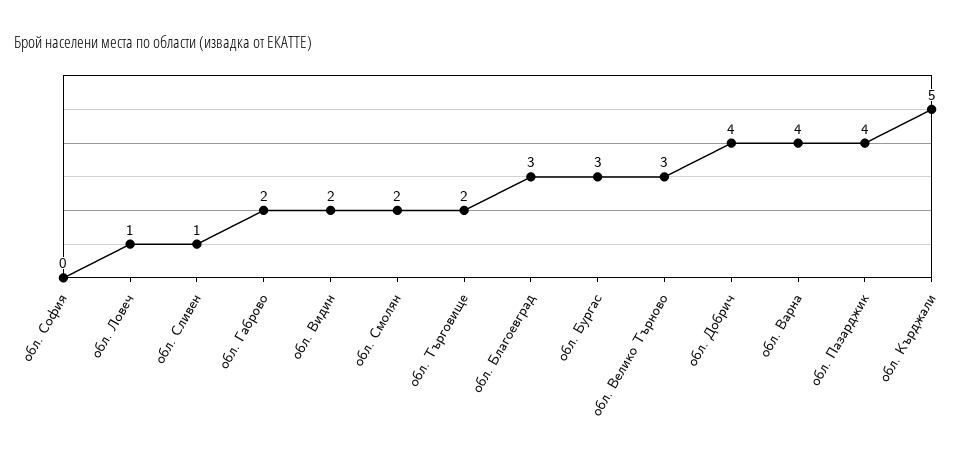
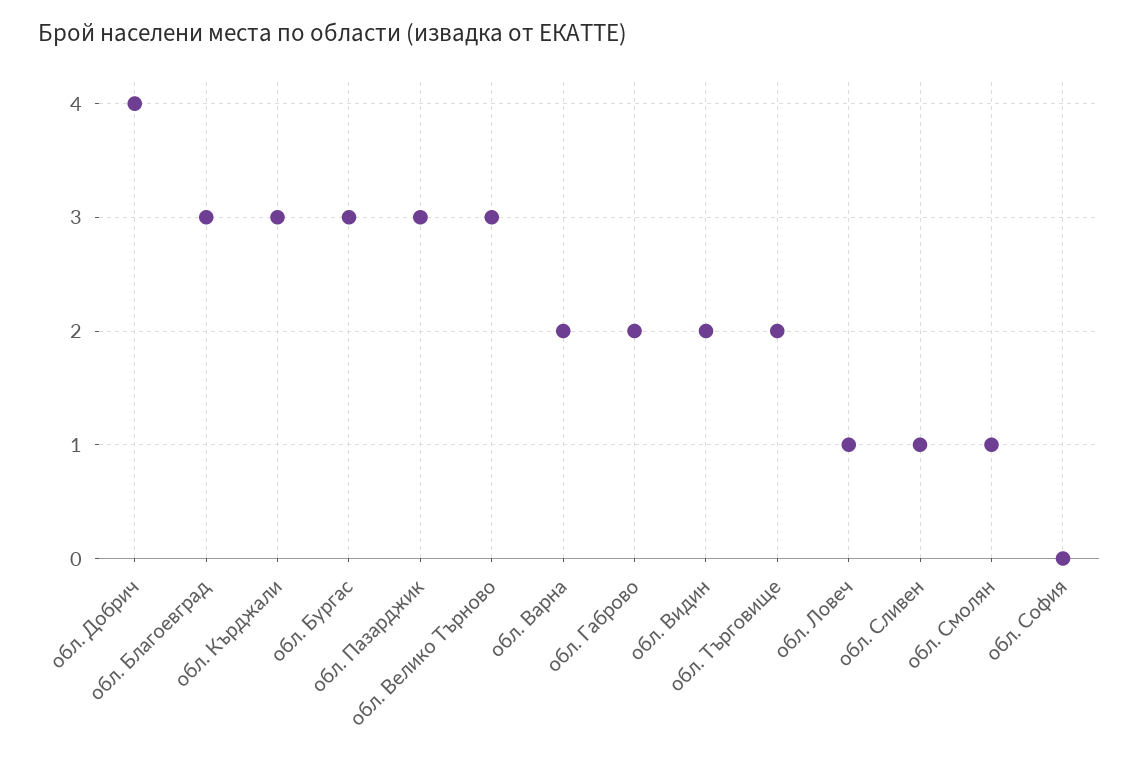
обл. Смолян: 2 -> 1
обл. Варна: 4 -> 2
обл. Пазарджик: 4 -> 3
обл. Кърджали: 5 -> 3

